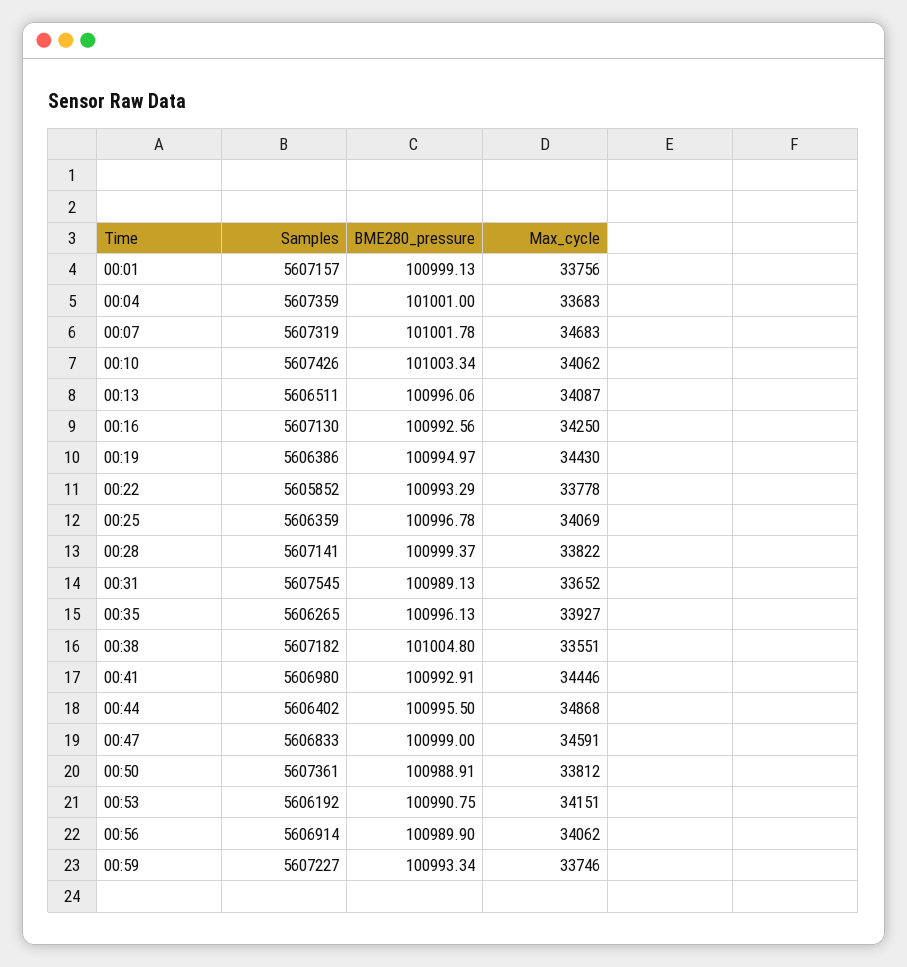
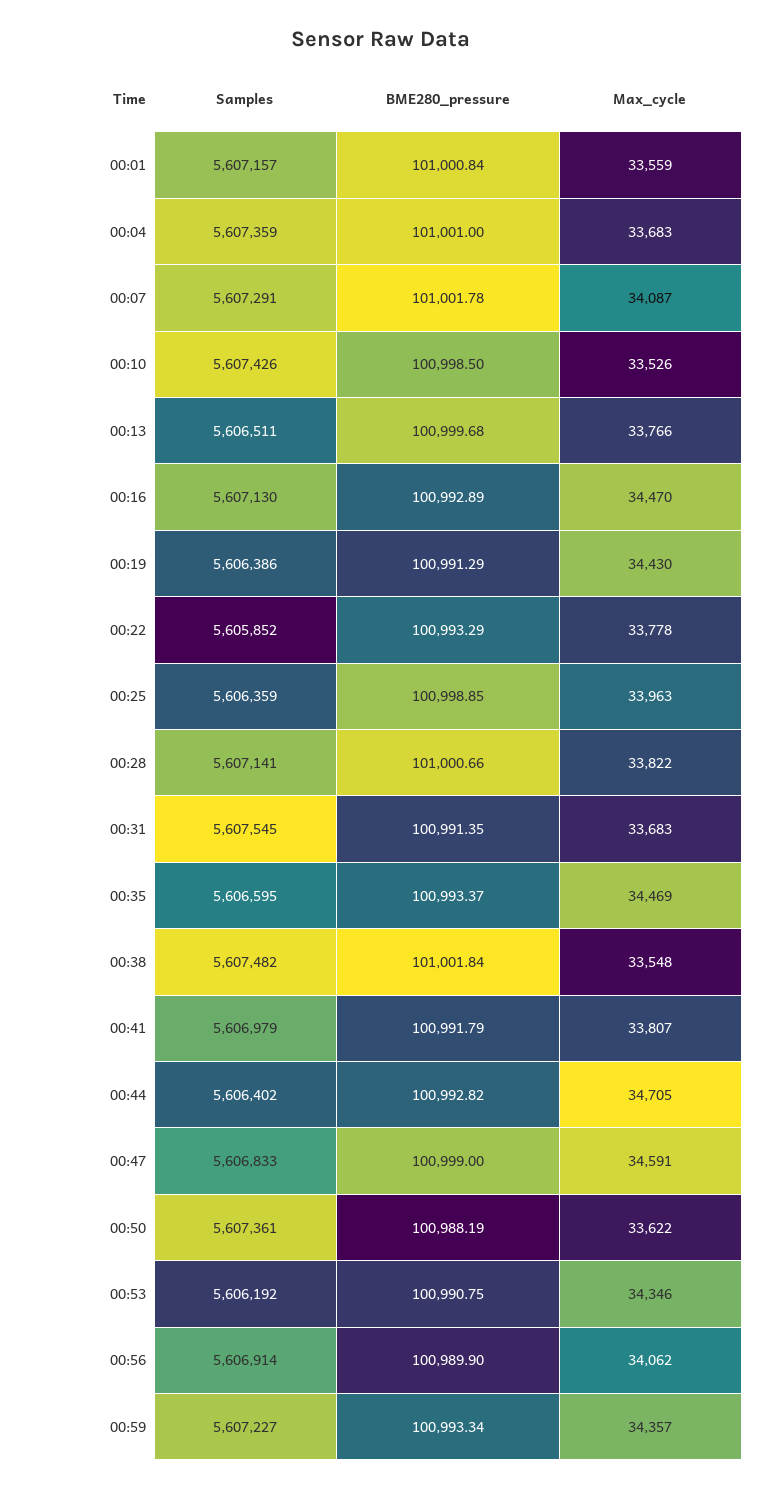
BME280_pressure, 00:01: 100999.13 -> 101000.84
Max_cycle, 00:01: 33756 -> 33559
Samples, 00:07: 5607319 -> 5607291
Max_cycle, 00:07: 34683 -> 34087
BME280_pressure, 00:10: 101003.34 -> 100998.5
Max_cycle, 00:10: 34062 -> 33526
BME280_pressure, 00:13: 100996.06 -> 100999.68
Max_cycle, 00:13: 34087 -> 33766
BME280_pressure, 00:16: 100992.56 -> 100992.89
Max_cycle, 00:16: 34250 -> 34470
BME280_pressure, 00:19: 100994.97 -> 100991.29
BME280_pressure, 00:25: 100996.78 -> 100998.85
Max_cycle, 00:25: 34069 -> 33963
BME280_pressure, 00:28: 100999.37 -> 101000.66
BME280_pressure, 00:31: 100989.13 -> 100991.35
Max_cycle, 00:31: 33652 -> 33683
Samples, 00:35: 5606265 -> 5606595
BME280_pressure, 00:35: 100996.13 -> 100993.37
Max_cycle, 00:35: 33927 -> 34469
Samples, 00:38: 5607182 -> 5607482
BME280_pressure, 00:38: 101004.8 -> 101001.84
Max_cycle, 00:38: 33551 -> 33548
Samples, 00:41: 5606980 -> 5606979
BME280_pressure, 00:41: 100992.91 -> 100991.79
Max_cycle, 00:41: 34446 -> 33807
BME280_pressure, 00:44: 100995.5 -> 100992.82
Max_cycle, 00:44: 34868 -> 34705
BME280_pressure, 00:50: 100988.91 -> 100988.19
Max_cycle, 00:50: 33812 -> 33622
Max_cycle, 00:53: 34151 -> 34346
Max_cycle, 00:59: 33746 -> 34357

